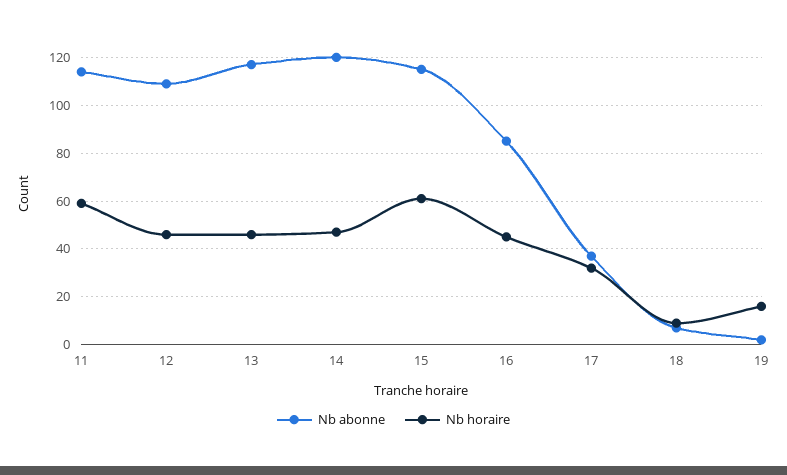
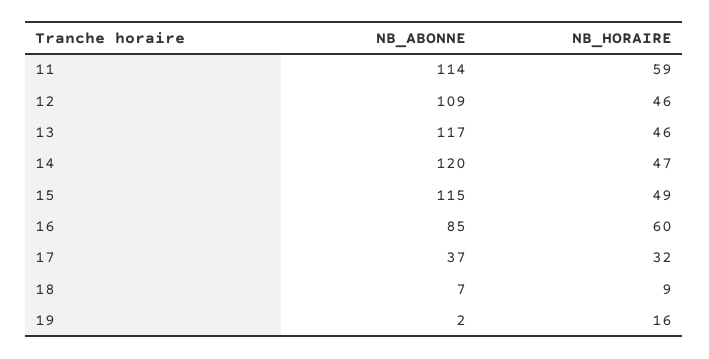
Nb horaire, 15: 60 -> 49
Nb horaire, 16: 45 -> 60

